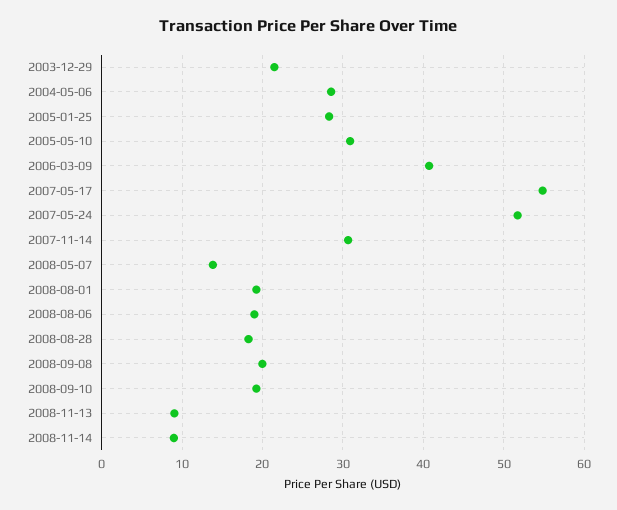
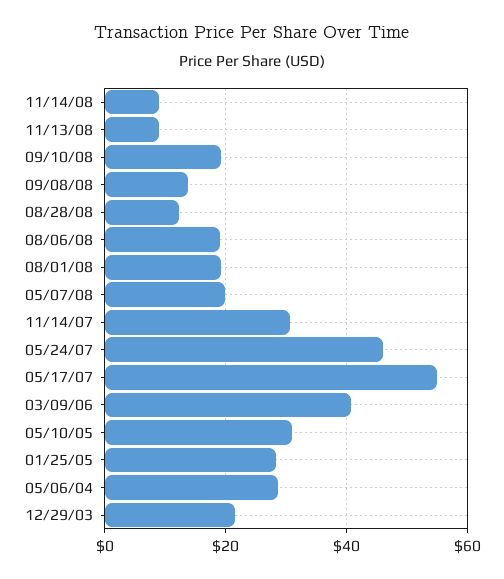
2007-05-24: 52 -> 46
2008-05-07: 14 -> 20
2008-08-28: 18 -> 12
2008-09-08: 20 -> 14

